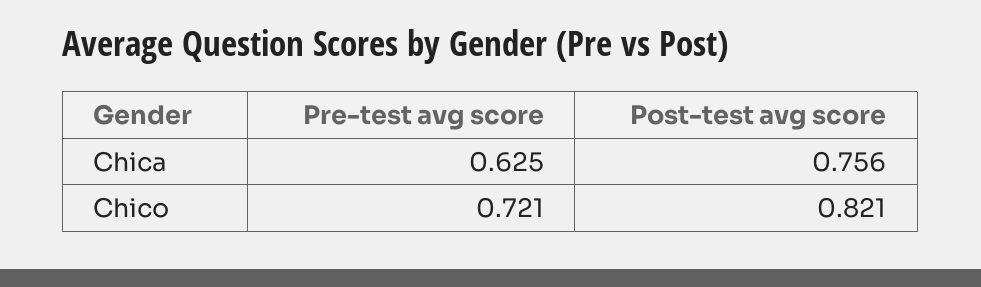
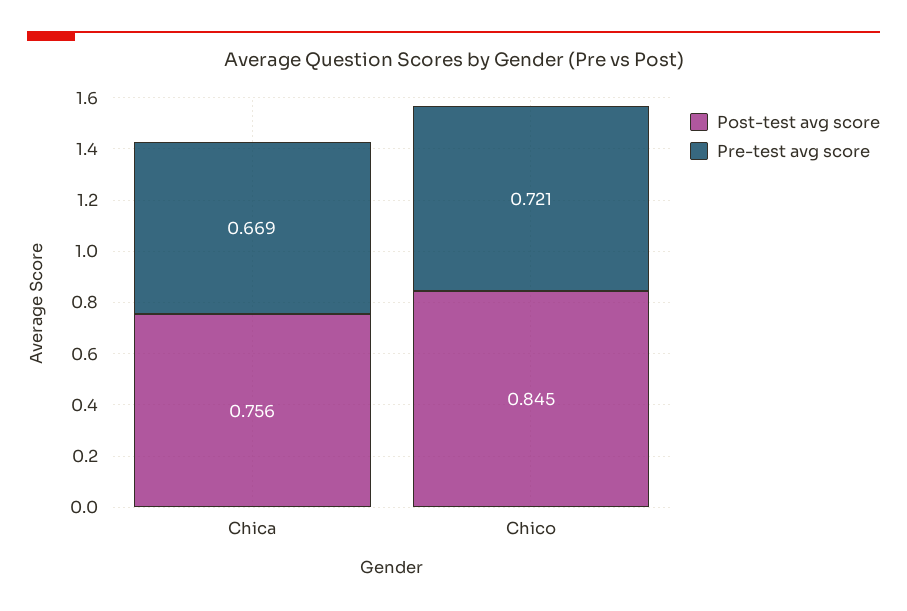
Pre-test avg score, Chica: 0.625 -> 0.669
Post-test avg score, Chico: 0.821 -> 0.845

